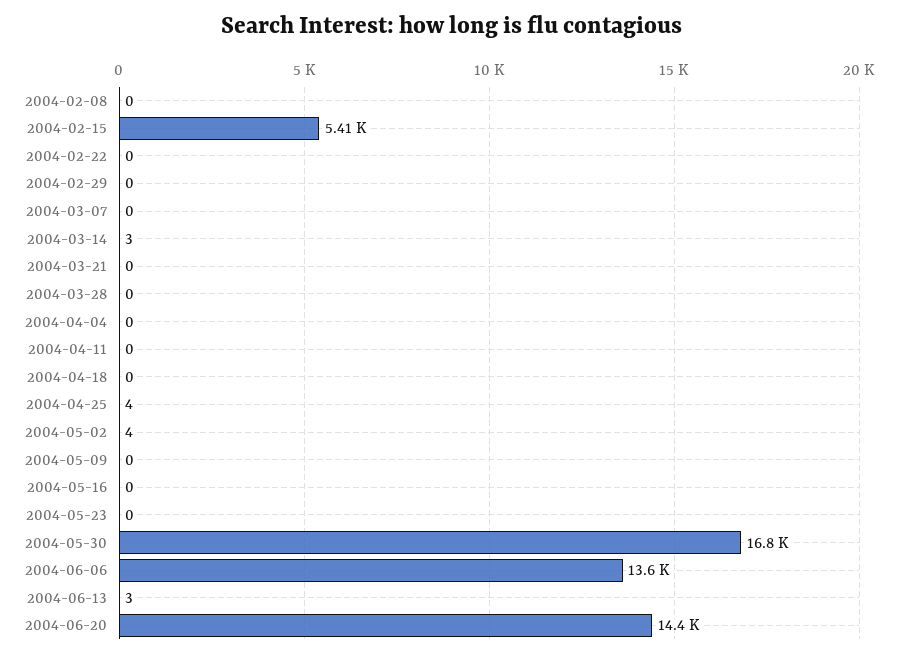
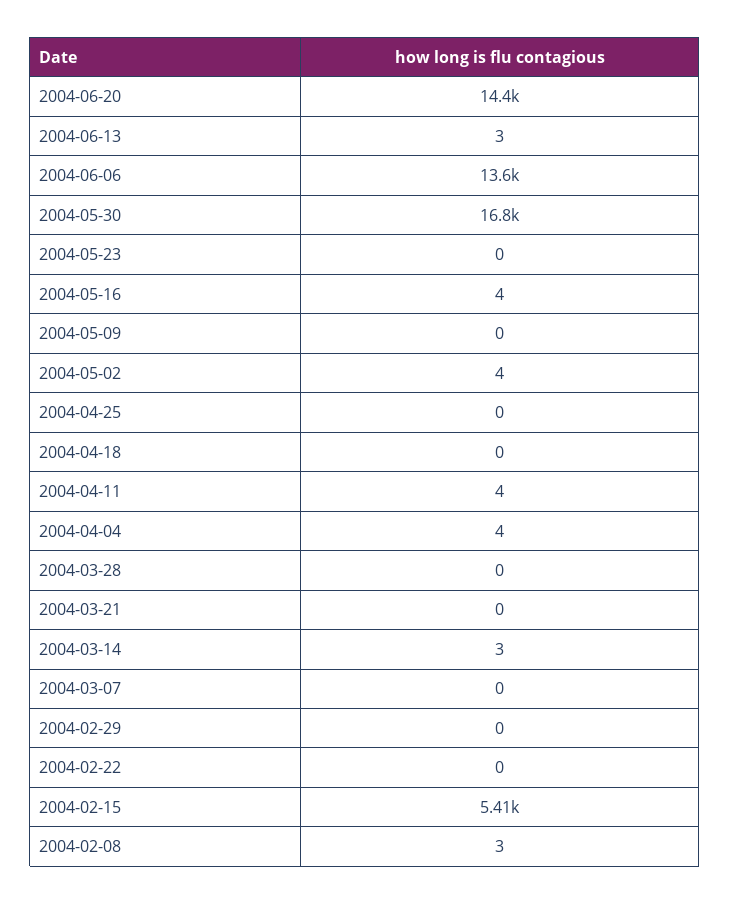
2004-02-08: 0 -> 3
2004-04-04: 0 -> 4
2004-04-11: 0 -> 4
2004-04-25: 4 -> 0
2004-05-16: 0 -> 4

